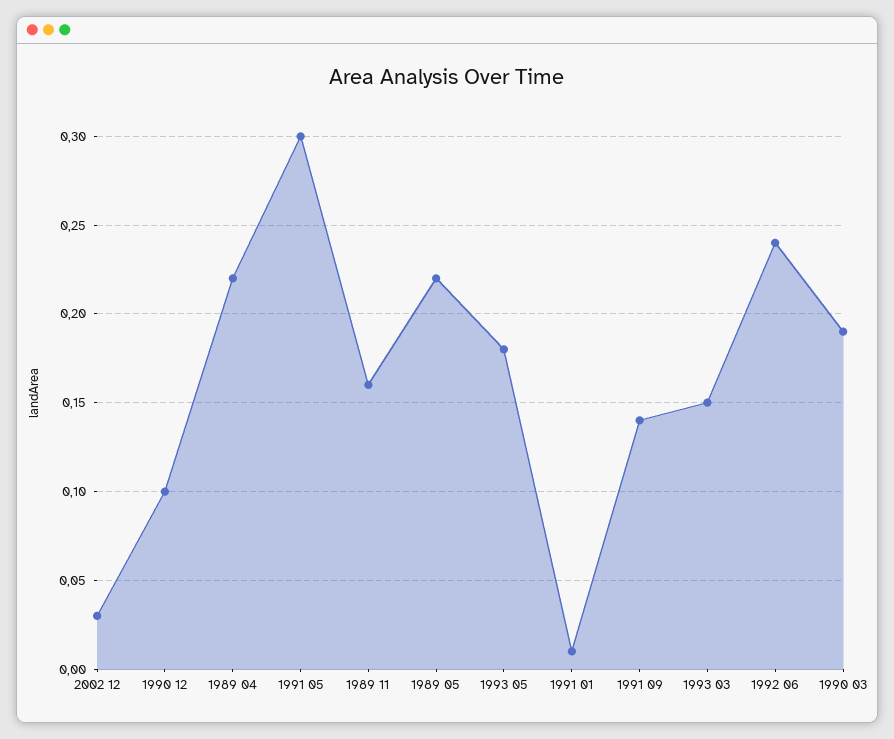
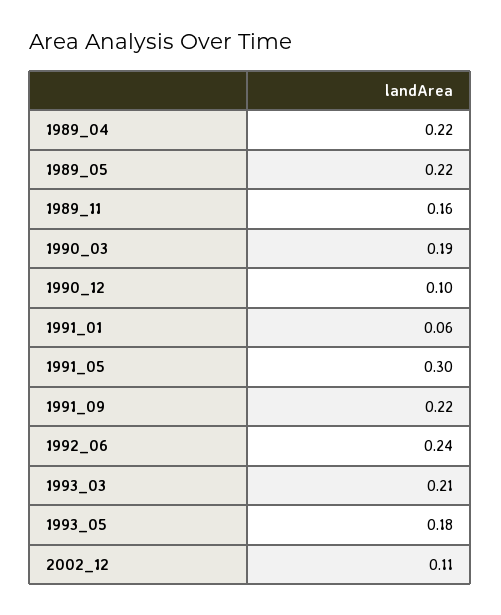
2002 12: 0.03 -> 0.11
1991 01: 0.01 -> 0.06
1991 09: 0.14 -> 0.22
1993 03: 0.15 -> 0.21

